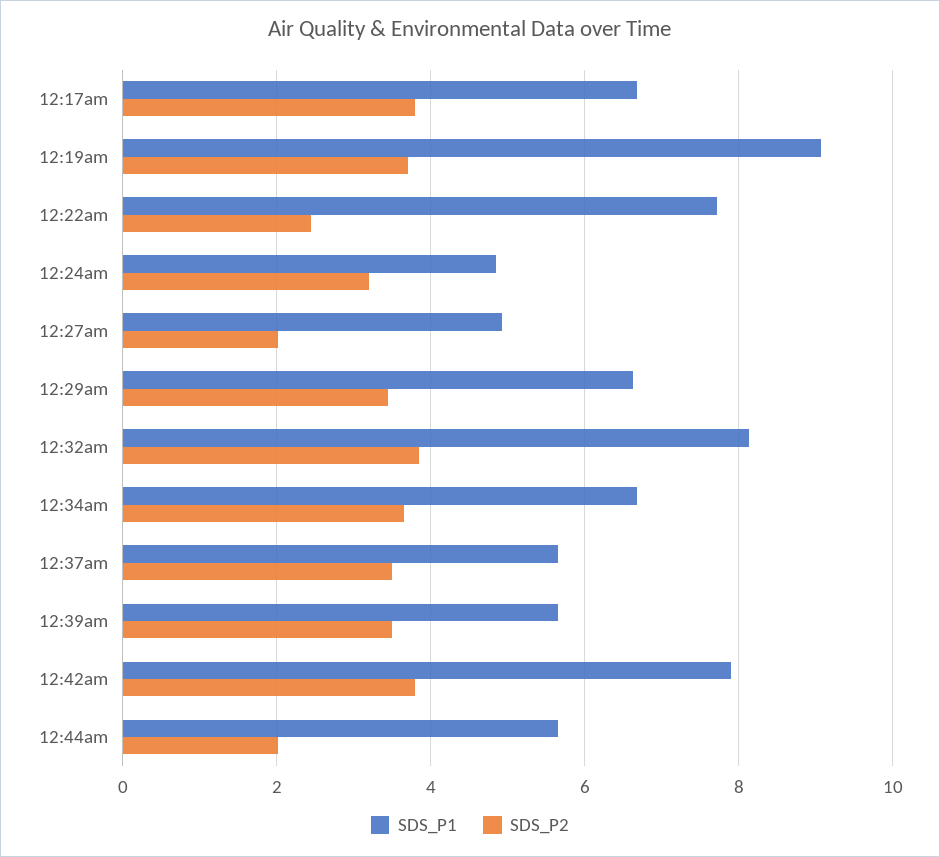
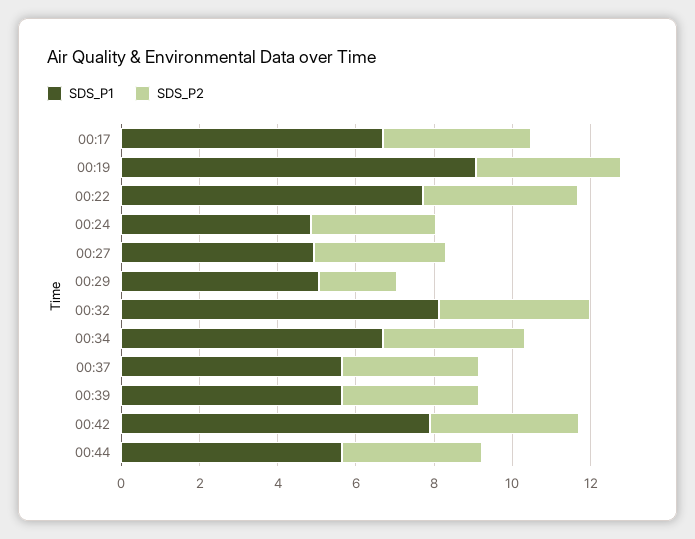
SDS_P2, 12:22am: 2.4 -> 4
SDS_P2, 12:27am: 2 -> 3.5
SDS_P1, 12:29am: 6.6 -> 5
SDS_P2, 12:29am: 3.4 -> 2
SDS_P2, 12:44am: 2 -> 3.5

